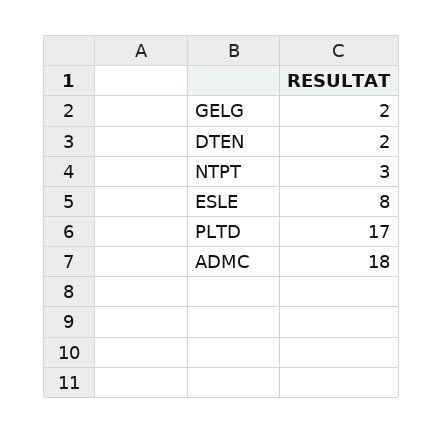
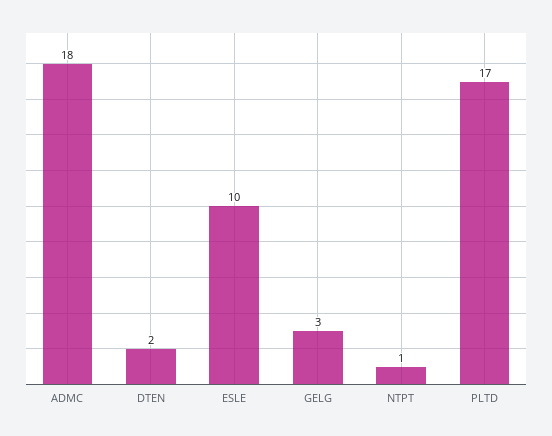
GELG: 2 -> 3
NTPT: 3 -> 1
ESLE: 8 -> 10

